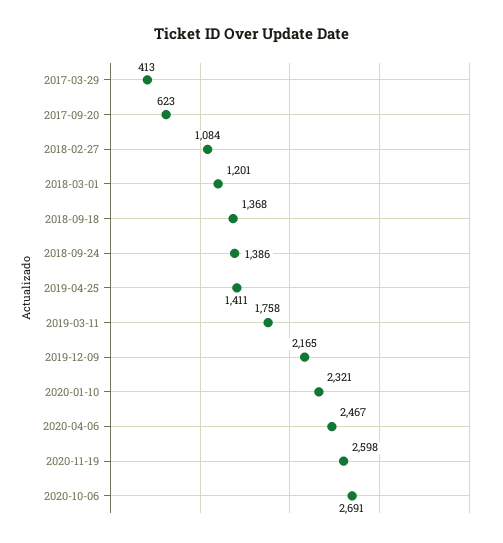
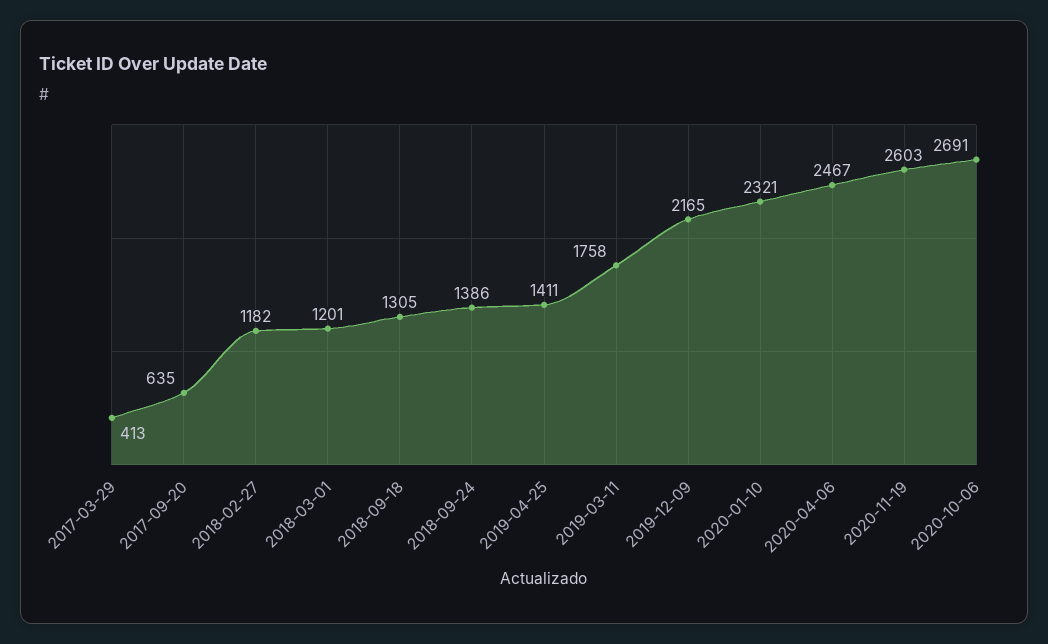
2017-09-20: 623 -> 635
2018-02-27: 1084 -> 1182
2018-09-18: 1368 -> 1305
2020-11-19: 2598 -> 2603

